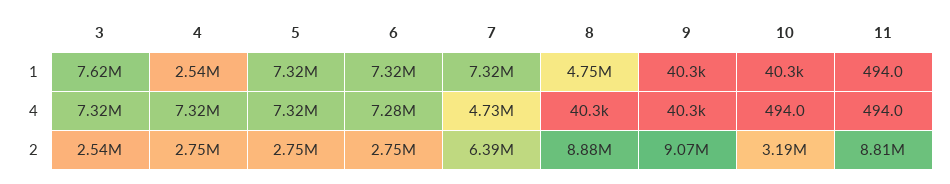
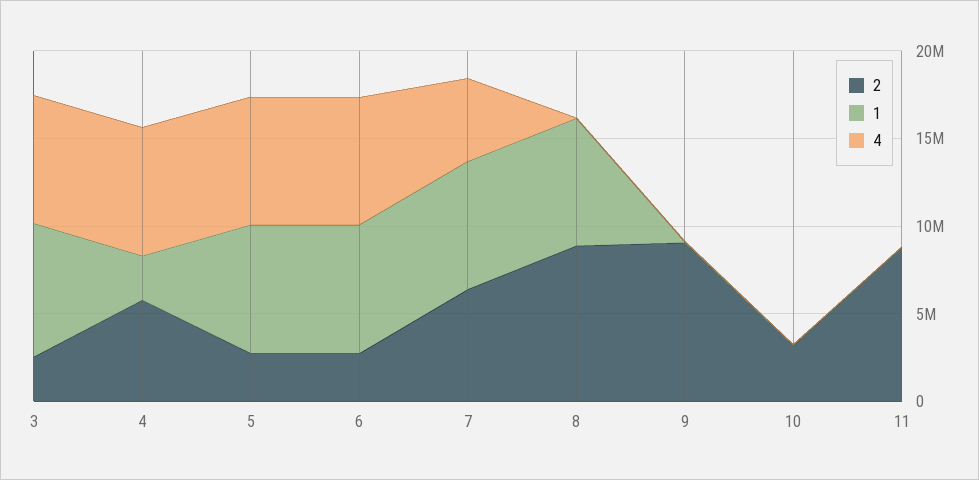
1, 8: 4750000 -> 7000000
2, 4: 2750000 -> 6000000

